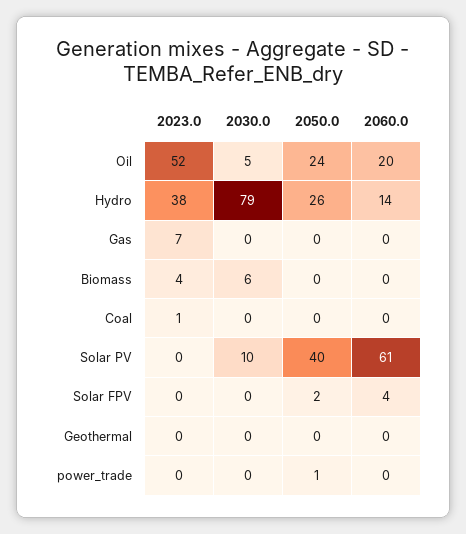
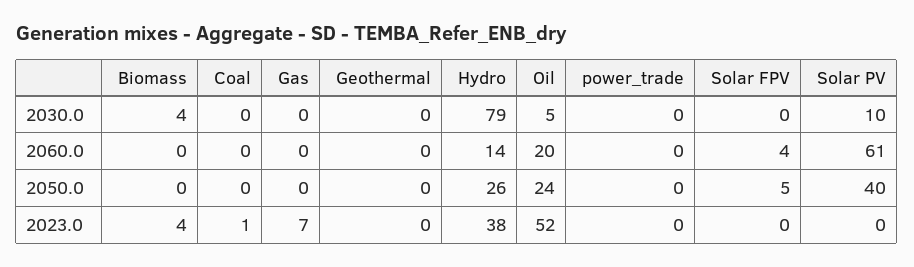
2030.0, Biomass: 6 -> 4
2050.0, Solar FPV: 2 -> 5
2050.0, power_trade: 1 -> 0

